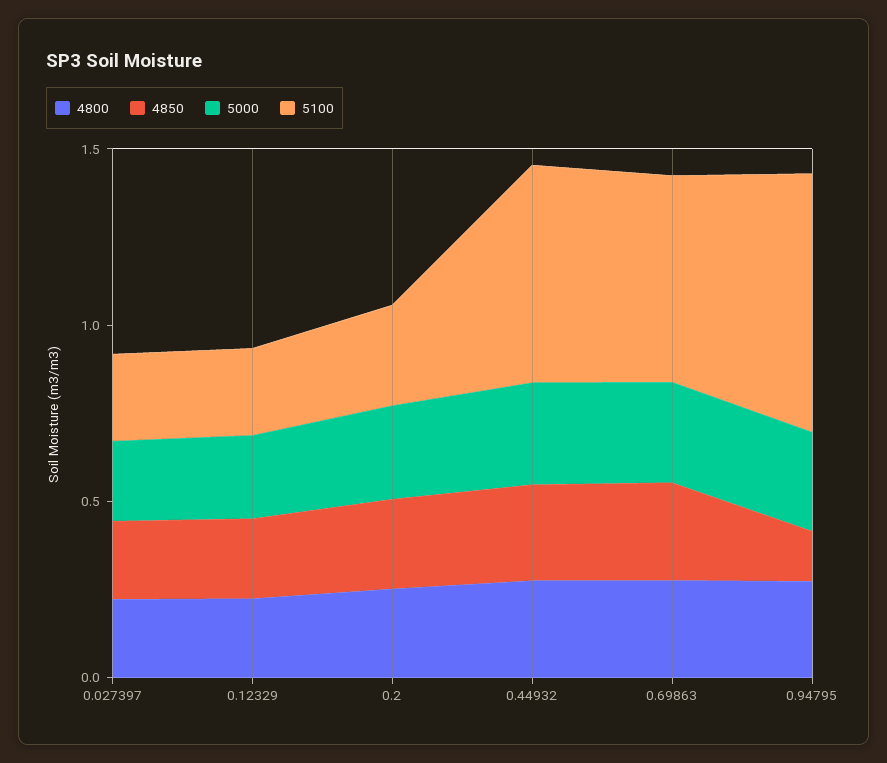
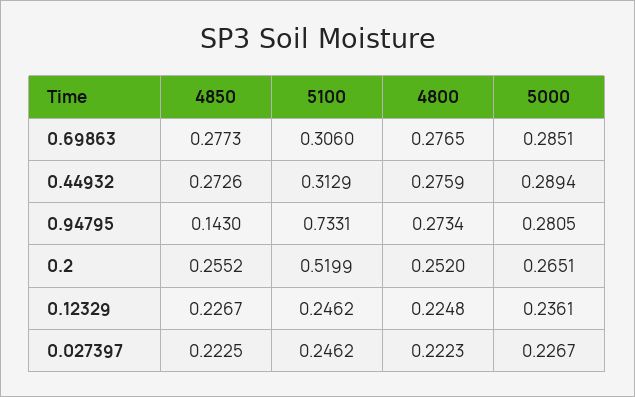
5100, 0.2: 0.3 -> 0.5199
5100, 0.44932: 0.6 -> 0.3129
5100, 0.69863: 0.6 -> 0.306

